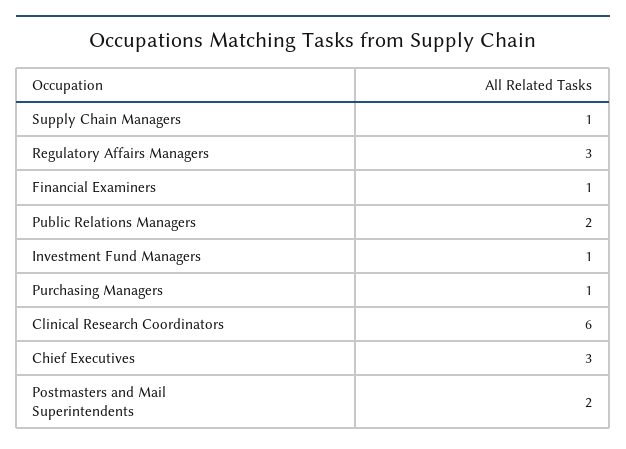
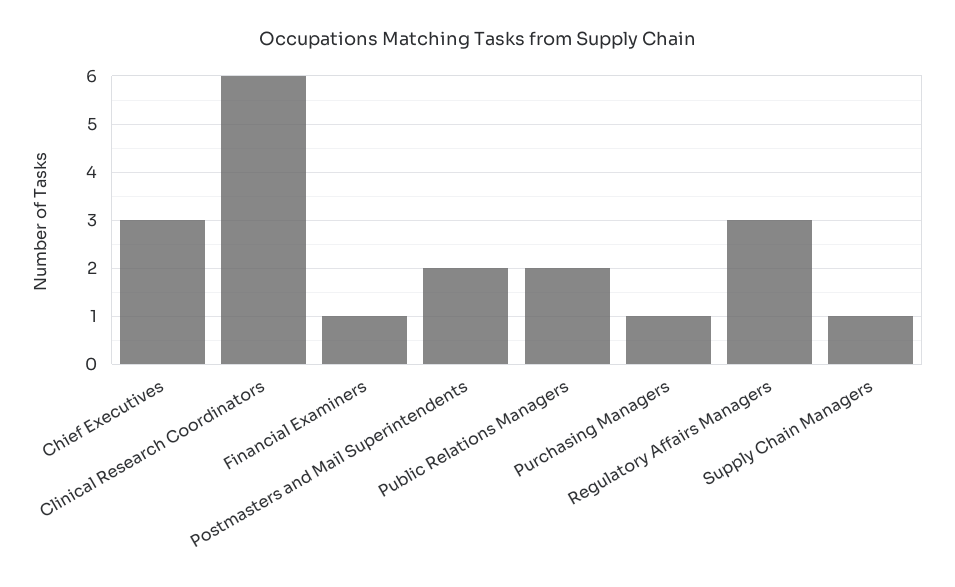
Investment Fund Managers: 1 -> none

